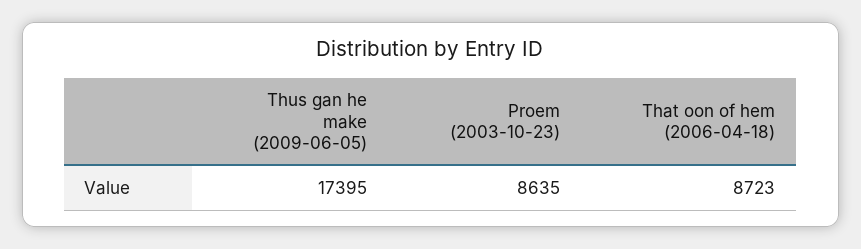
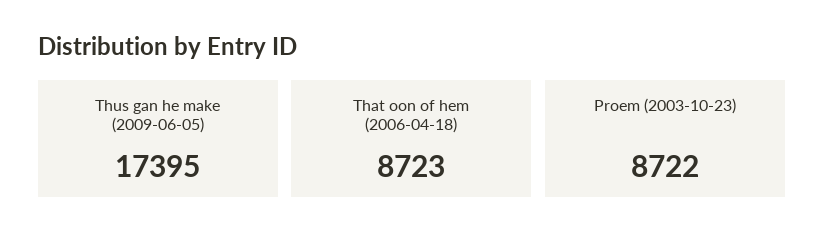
Proem (2003-10-23): 8635 -> 8722

